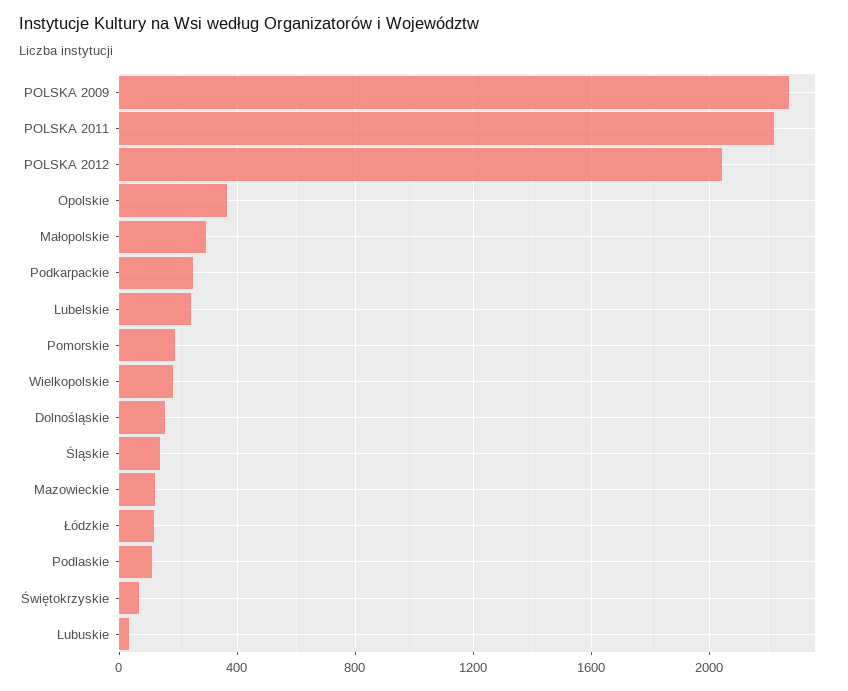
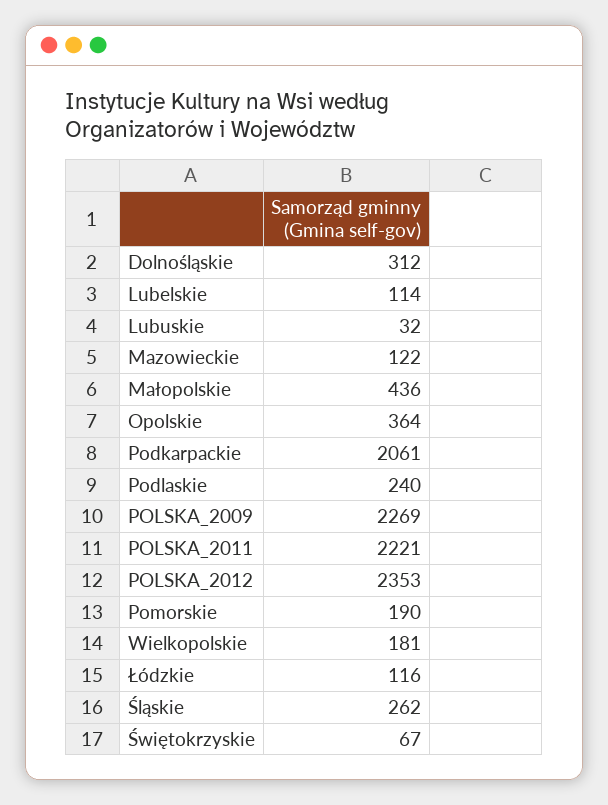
POLSKA 2012: 2050 -> 2353
Małopolskie: 300 -> 436
Podkarpackie: 250 -> 2061
Lubelskie: 250 -> 114
Dolnośląskie: 150 -> 312
Śląskie: 150 -> 262
Podlaskie: 100 -> 240

